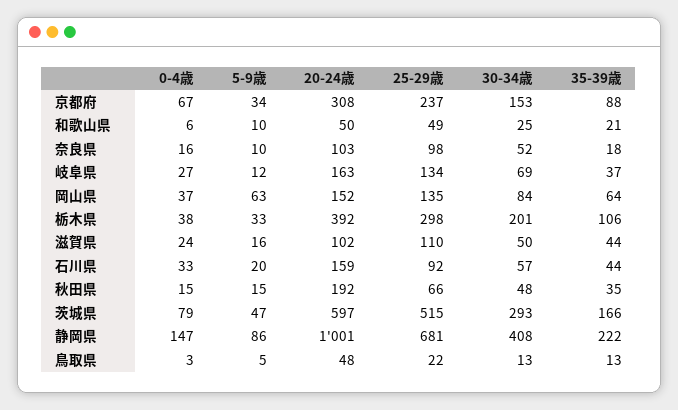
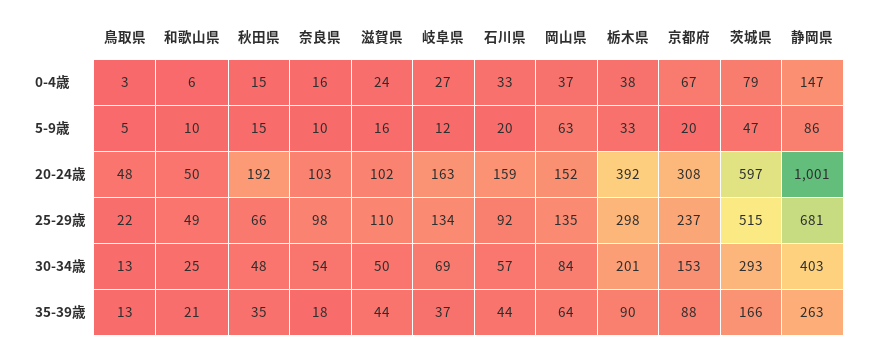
5-9歳, 京都府: 34 -> 20
30-34歳, 奈良県: 52 -> 54
35-39歳, 栃木県: 106 -> 90
30-34歳, 静岡県: 408 -> 403
35-39歳, 静岡県: 222 -> 263

